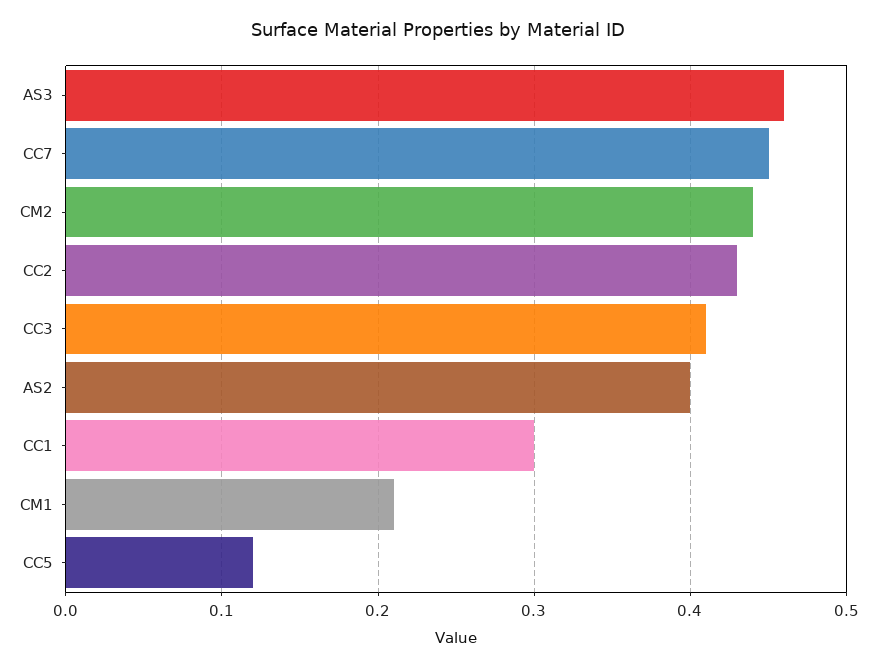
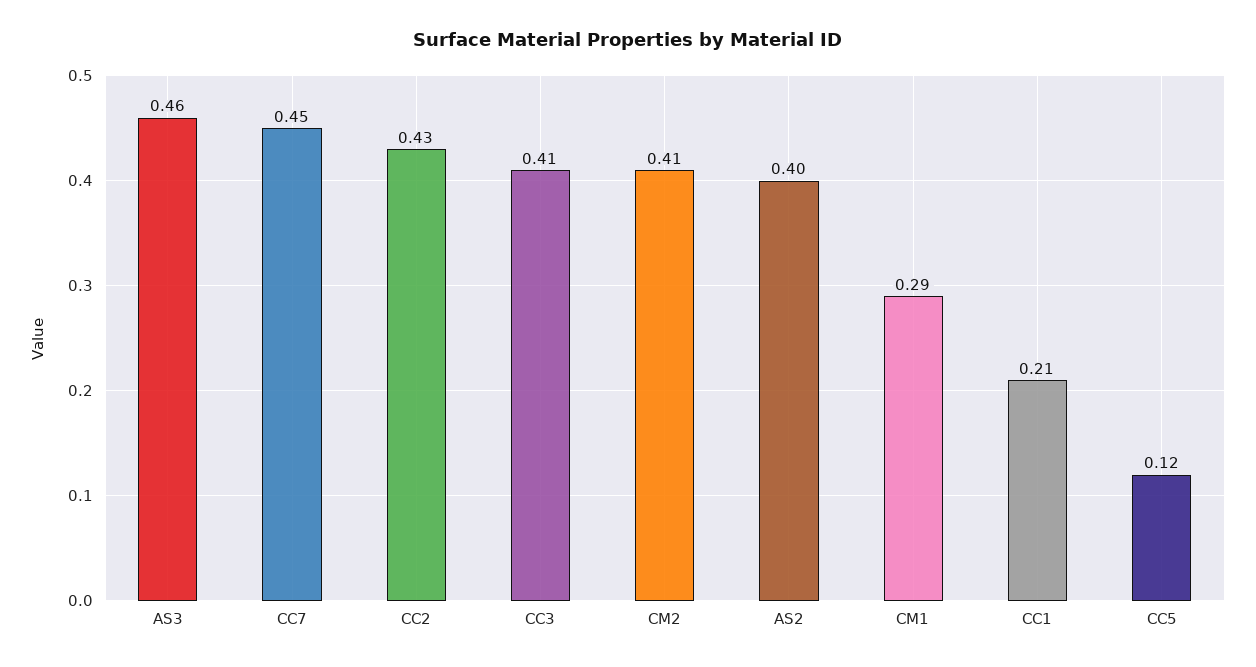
CM2: 0.44 -> 0.41
CC1: 0.3 -> 0.21
CM1: 0.21 -> 0.29

